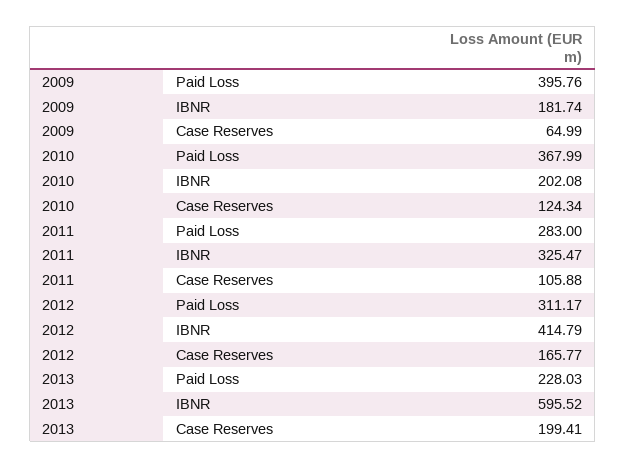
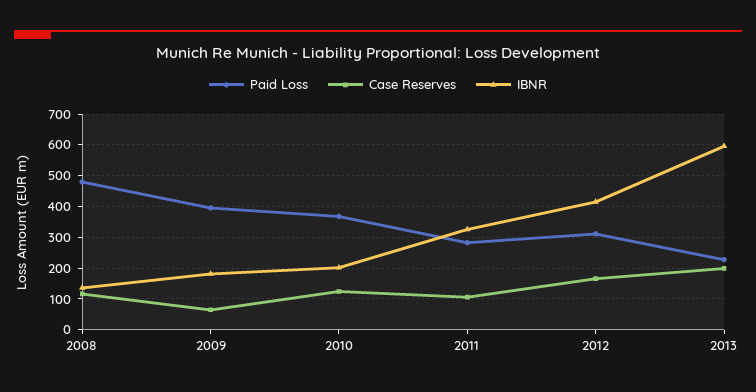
Paid Loss, 2008: none -> 480
Case Reserves, 2008: none -> 120
IBNR, 2008: none -> 140

